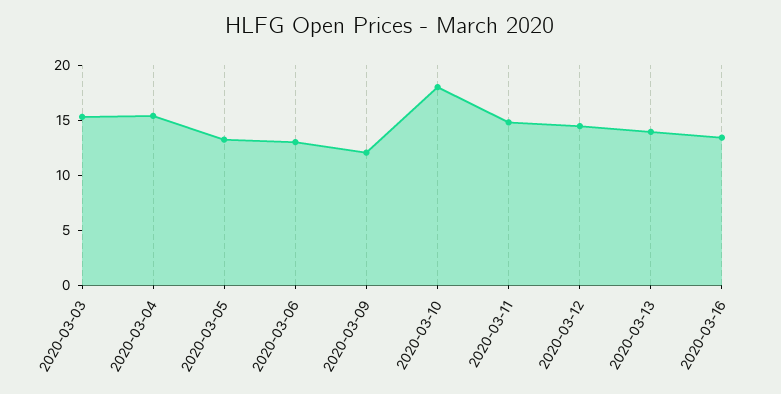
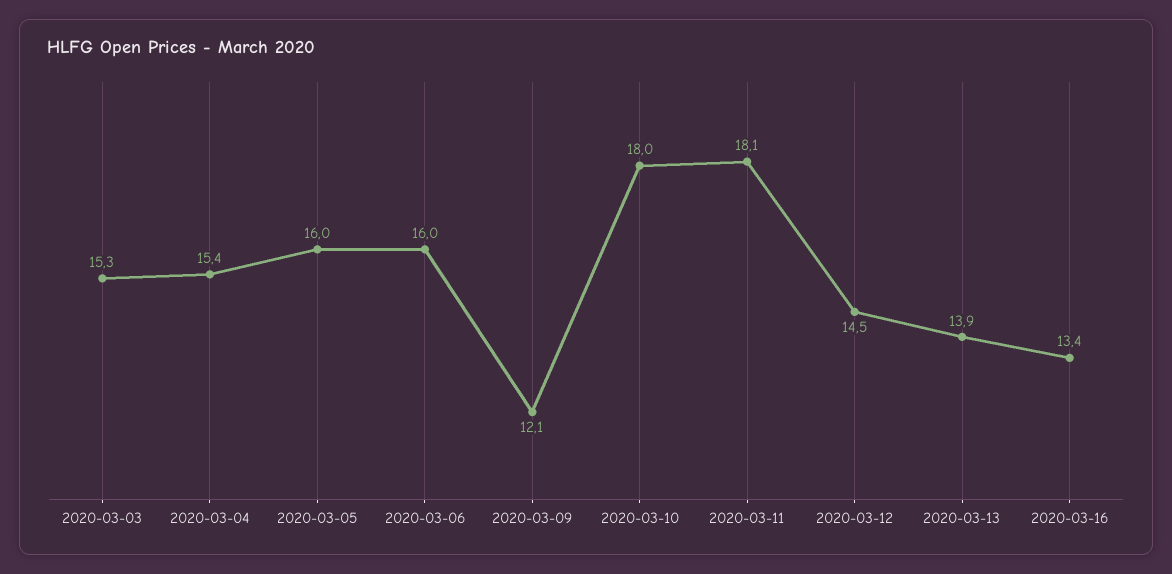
2020-03-05: 13 -> 16
2020-03-06: 13 -> 16
2020-03-11: 15 -> 18.1

